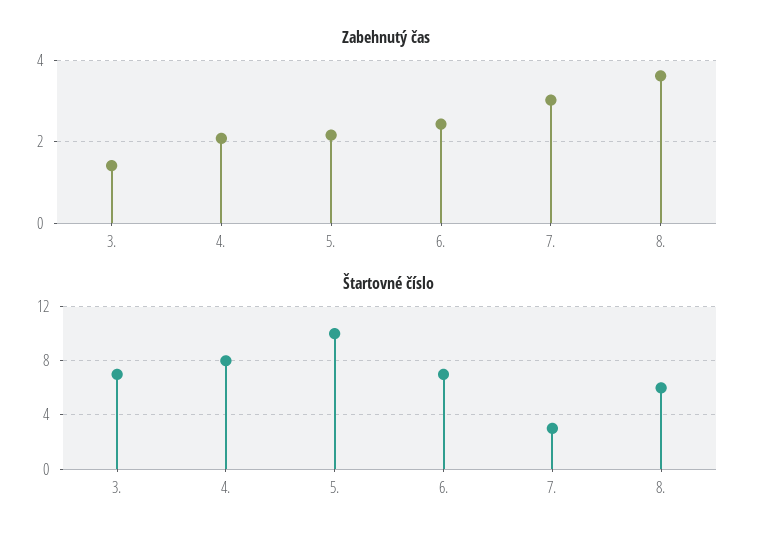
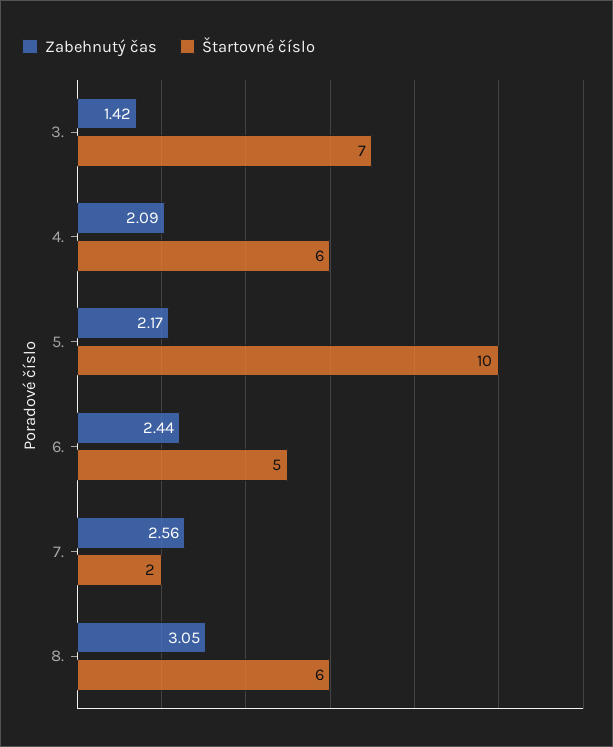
Zabehnutý čas, 7.: 3 -> 2.56
Zabehnutý čas, 8.: 3.6 -> 3.05
Štartovné číslo, 4.: 8 -> 6
Štartovné číslo, 6.: 7 -> 5
Štartovné číslo, 7.: 3 -> 2

